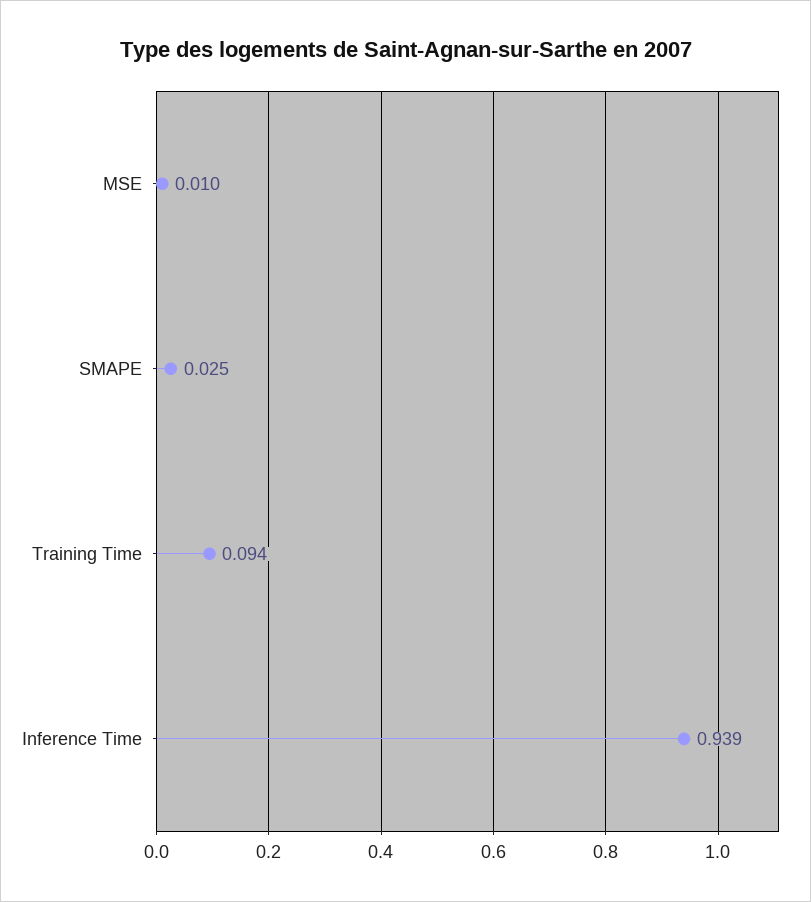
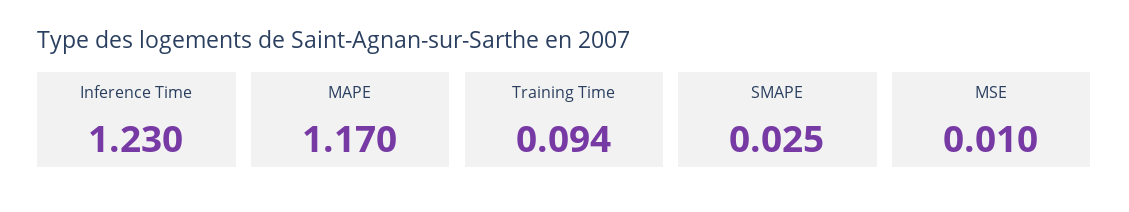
Inference Time: 0.939 -> 1.23
MAPE: none -> 1.17

